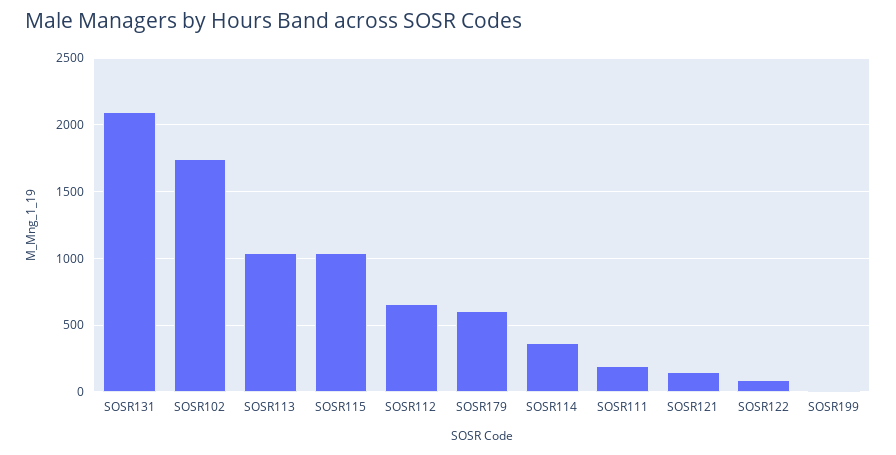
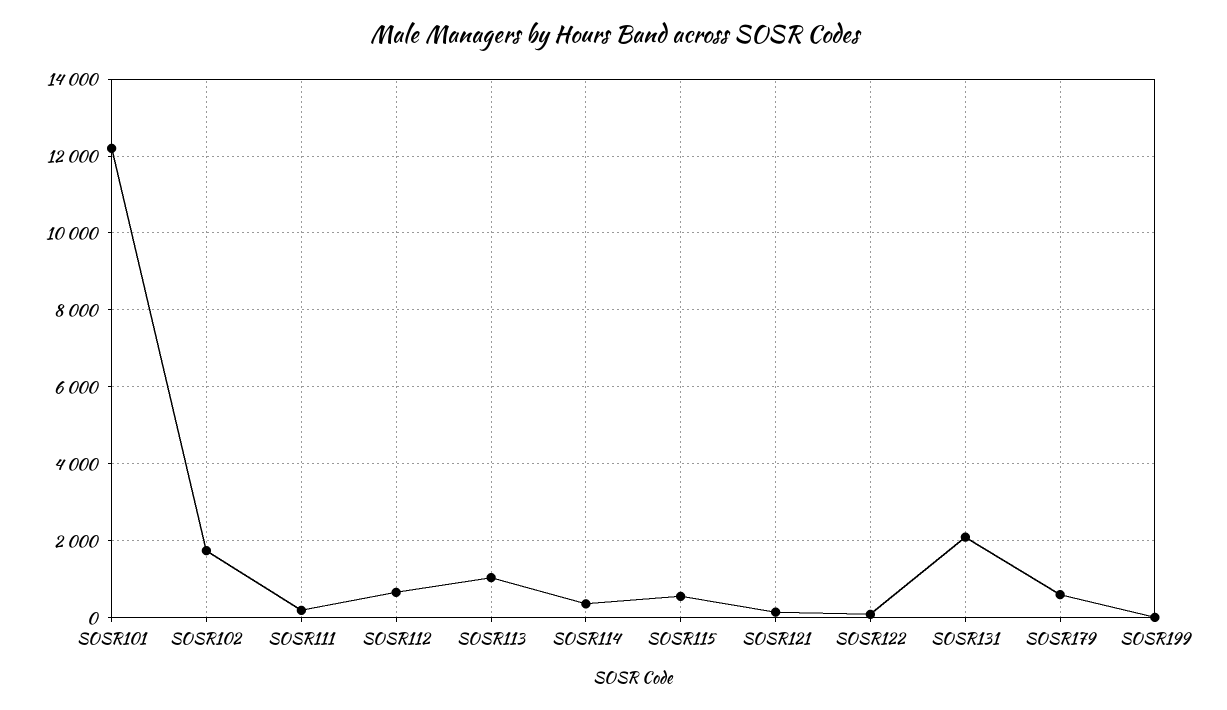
SOSR115: 1050 -> 600
SOSR101: none -> 12200

